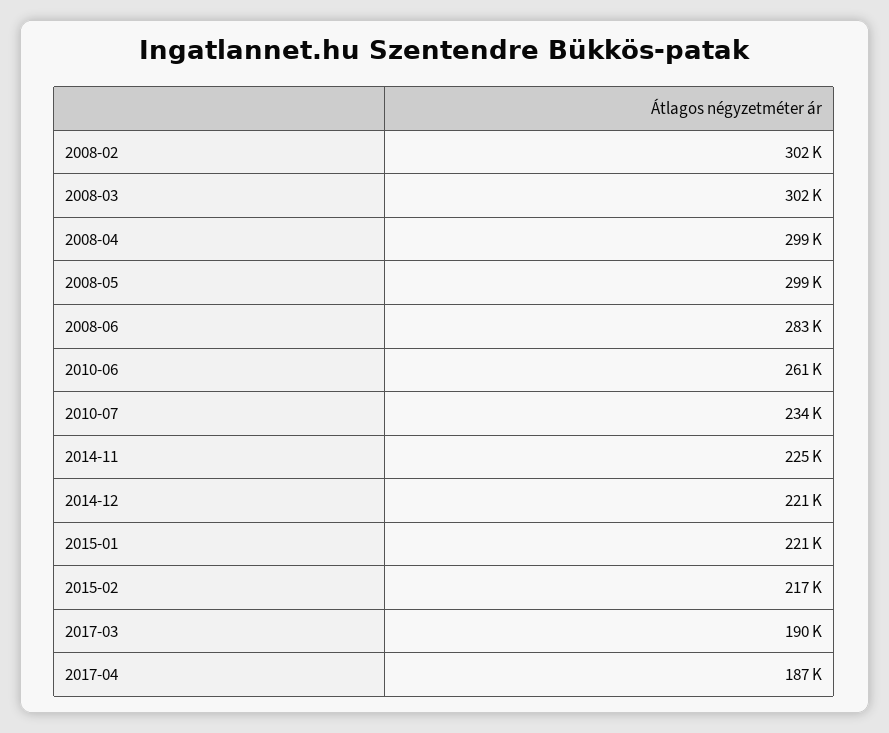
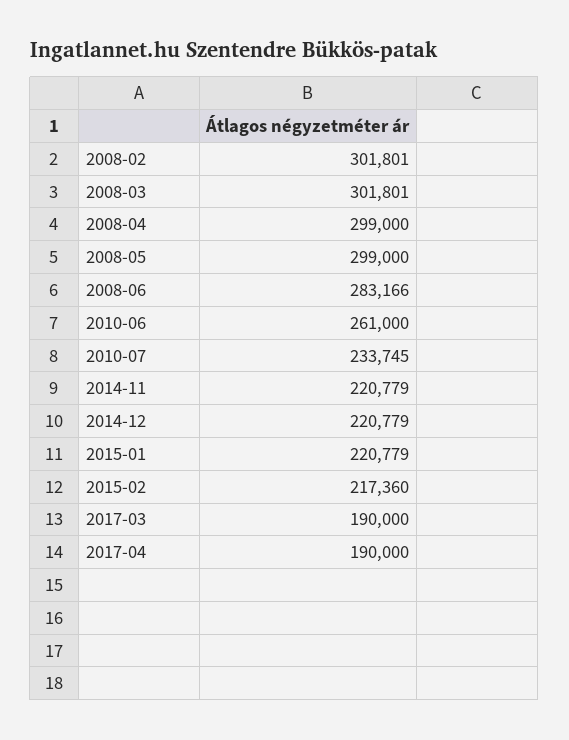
2014-11: 225000 -> 220779
2017-04: 187000 -> 190000

